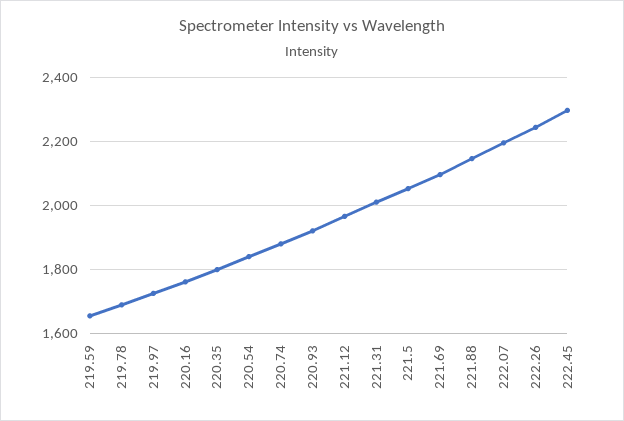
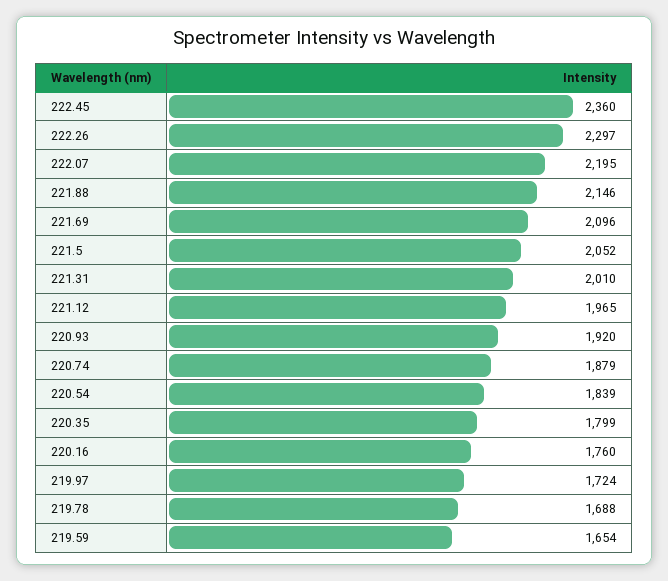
222.26: 2240 -> 2297
222.45: 2300 -> 2360

